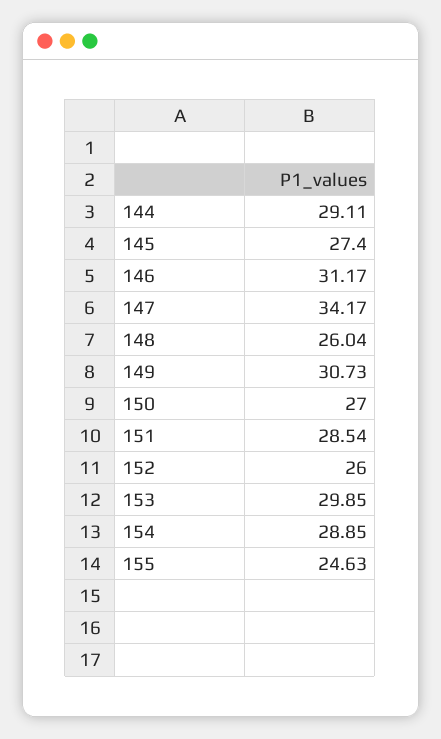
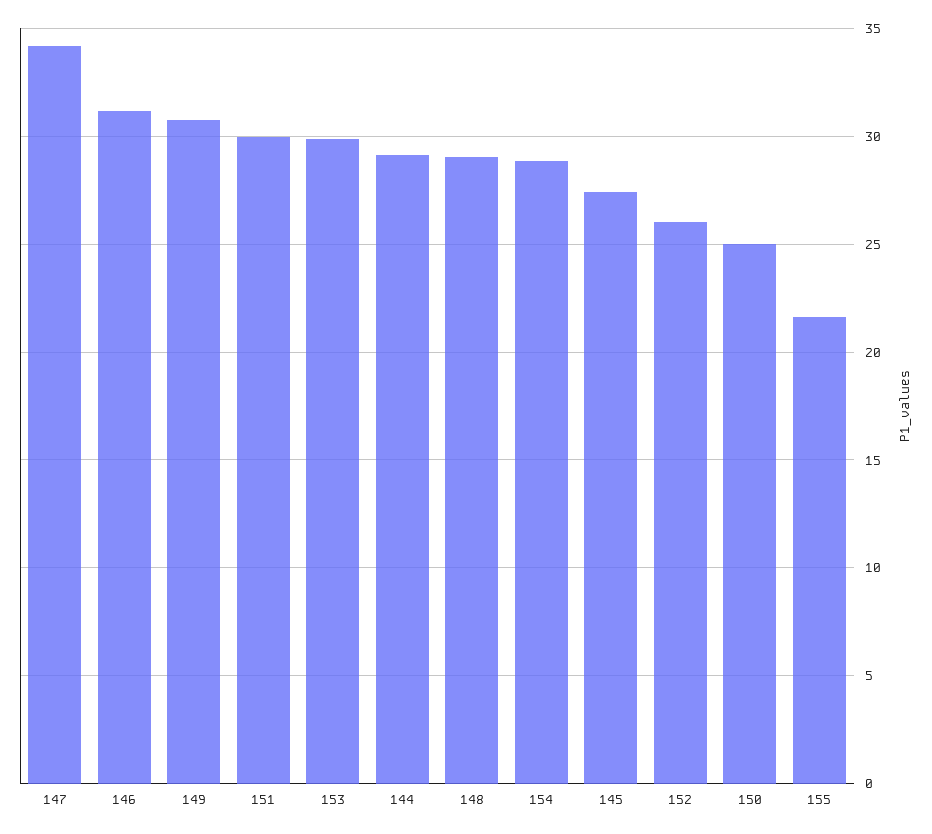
148: 26.04 -> 29
150: 27 -> 25
151: 28.54 -> 30
155: 24.63 -> 21.5

